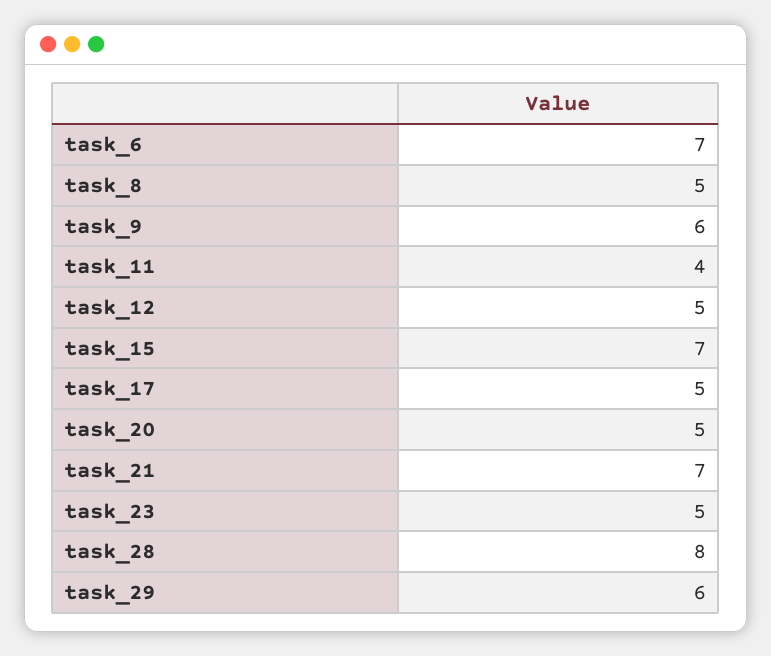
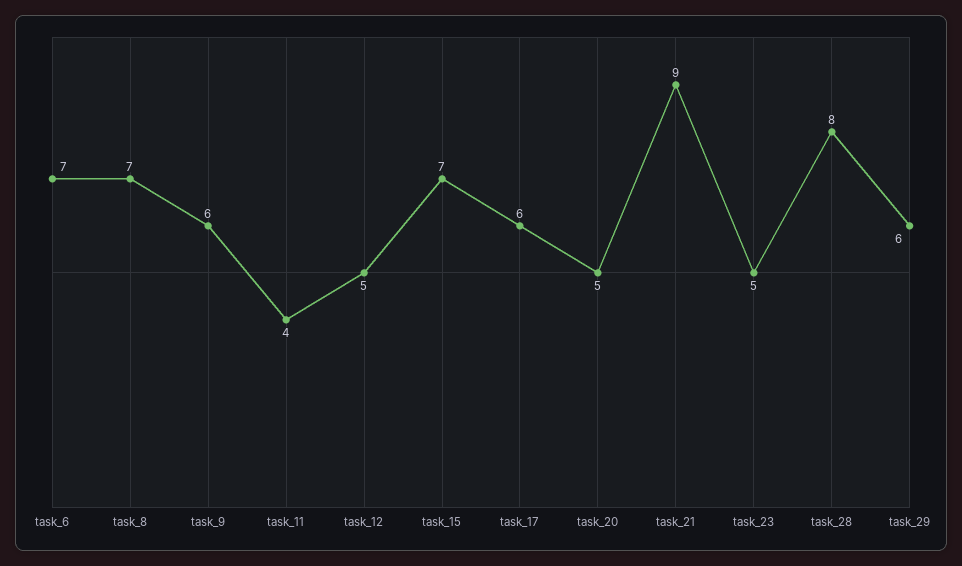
task_8: 5 -> 7
task_17: 5 -> 6
task_21: 7 -> 9

